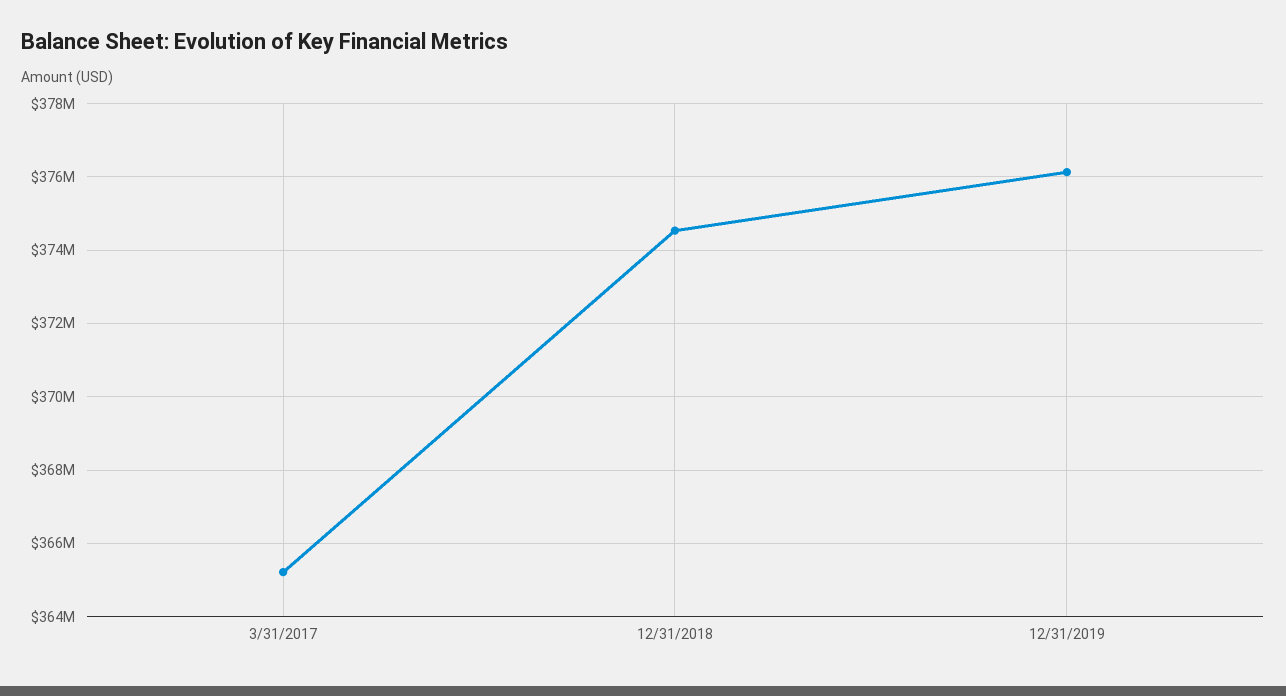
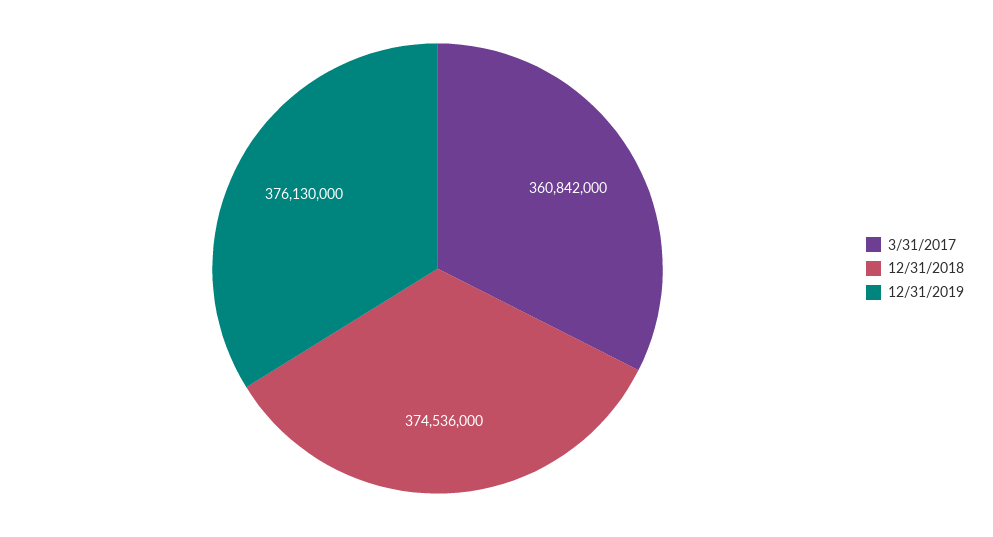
3/31/2017: 365200000 -> 360842000

